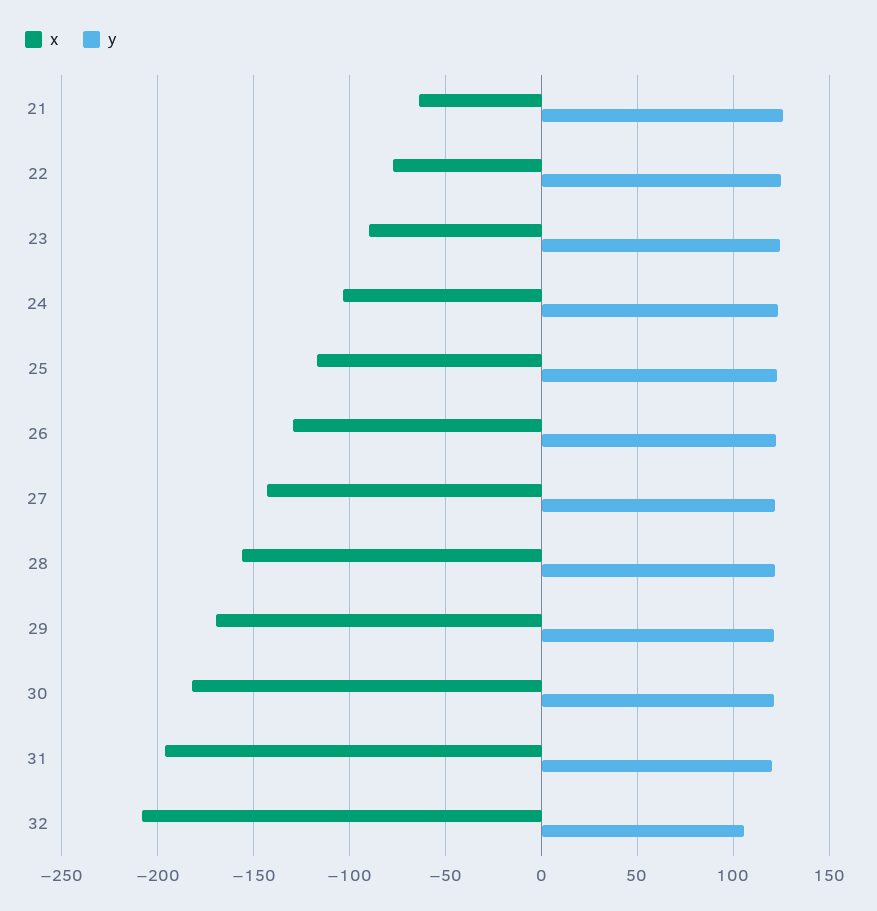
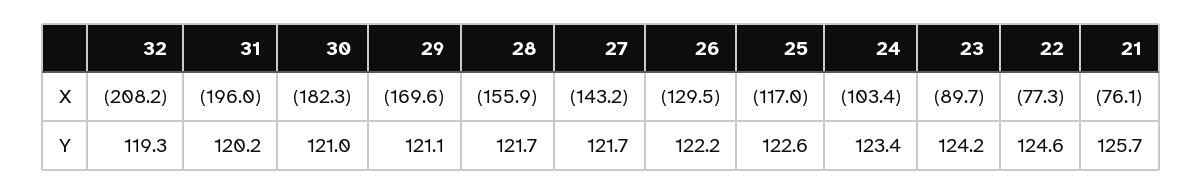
x, 21: -65 -> -76.1
y, 32: 105 -> 119.3

